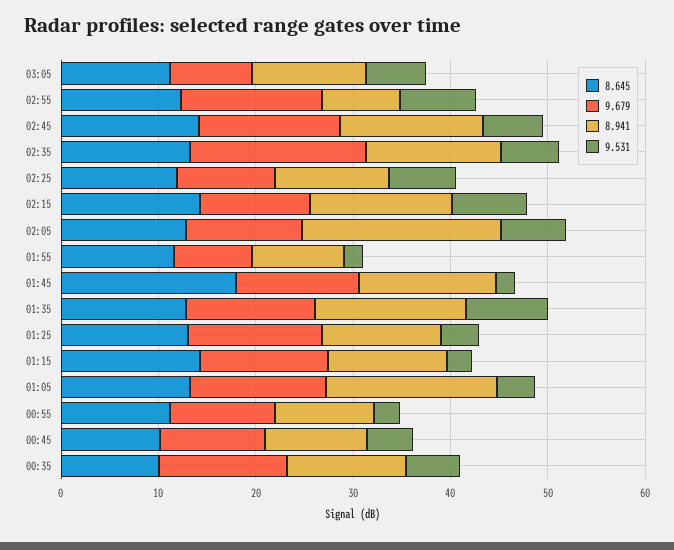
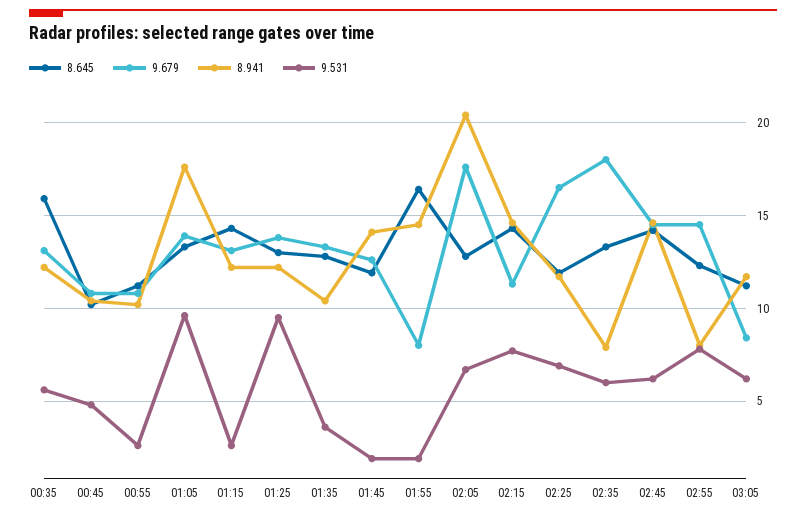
8.941, 02:35: 14 -> 8
9.679, 02:25: 10 -> 16.5
9.679, 02:05: 12 -> 17.5
8.645, 01:55: 12 -> 16.5
8.941, 01:55: 10 -> 14.5
8.645, 01:45: 18 -> 12
8.941, 01:35: 16 -> 10.5
9.531, 01:35: 8 -> 3.5
9.531, 01:25: 4 -> 9.5
9.531, 01:05: 4 -> 9.5
8.645, 00:35: 10 -> 16

